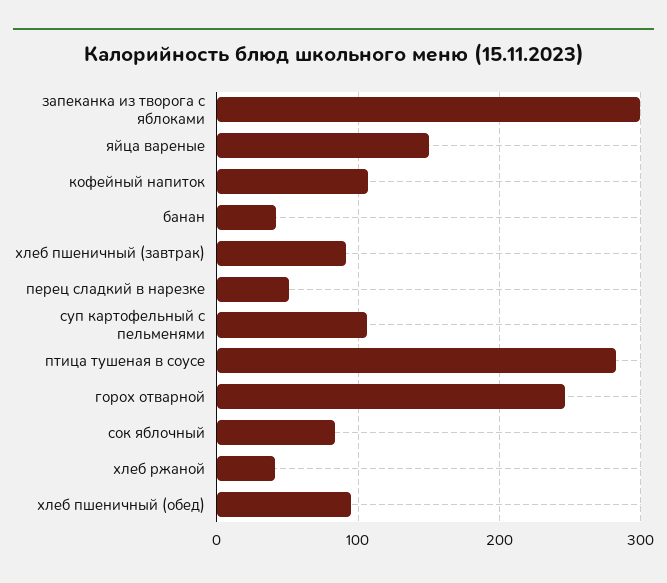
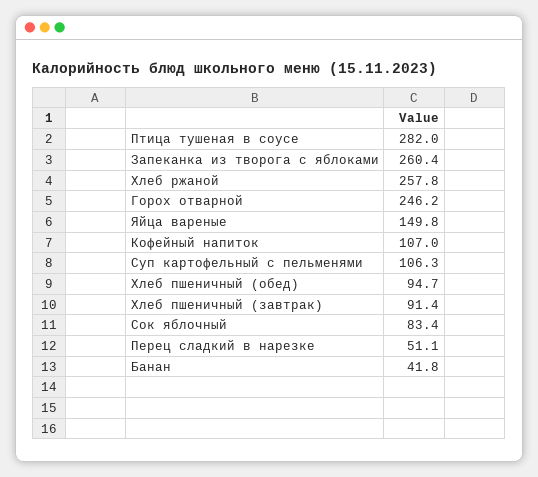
запеканка из творога с яблоками: 300 -> 260.4
хлеб ржаной: 40 -> 257.8

